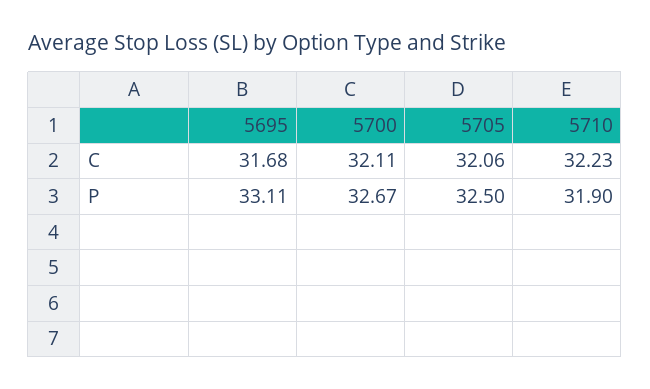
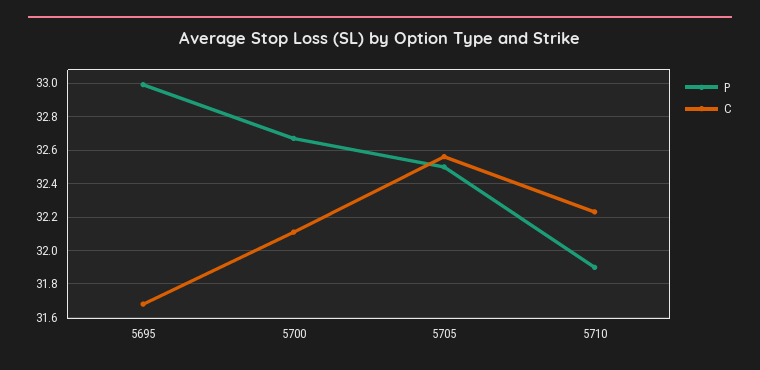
C, 5705: 32.06 -> 32.55
P, 5695: 33.11 -> 33

